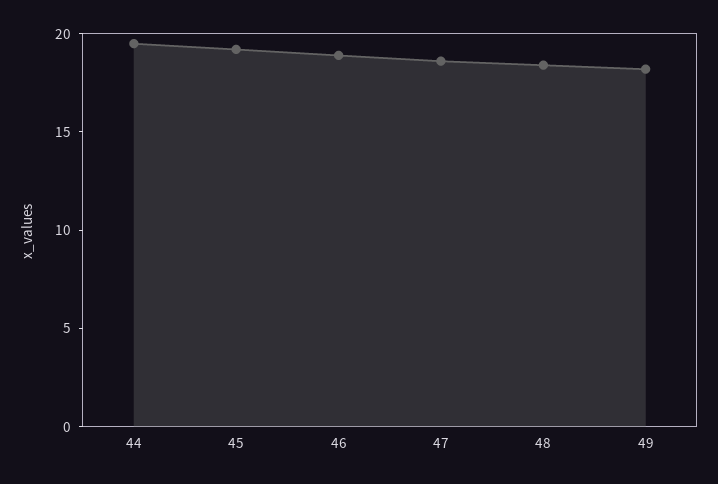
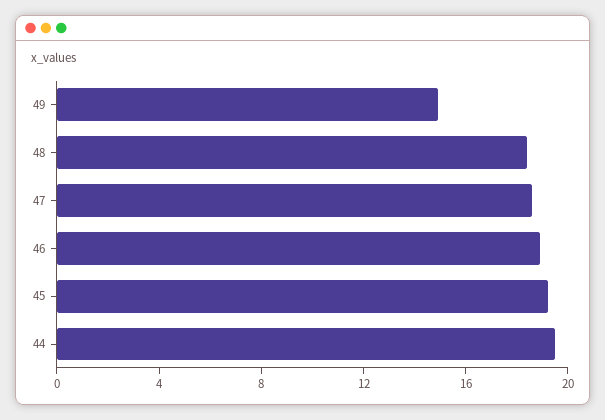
49: 18 -> 15

